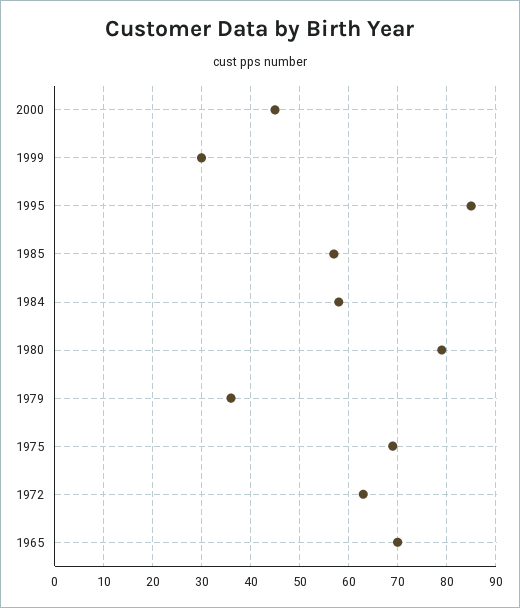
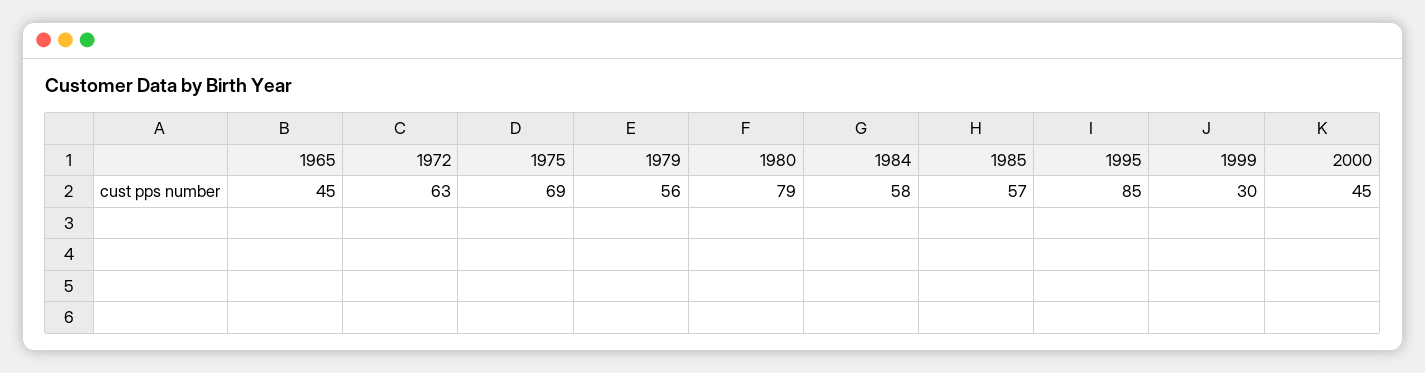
1979: 35 -> 56
1965: 70 -> 45

